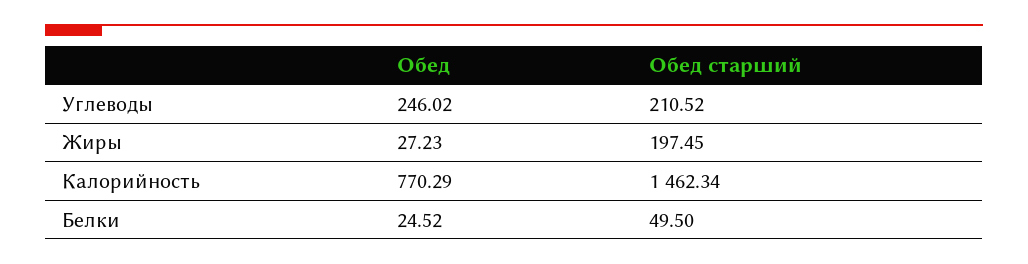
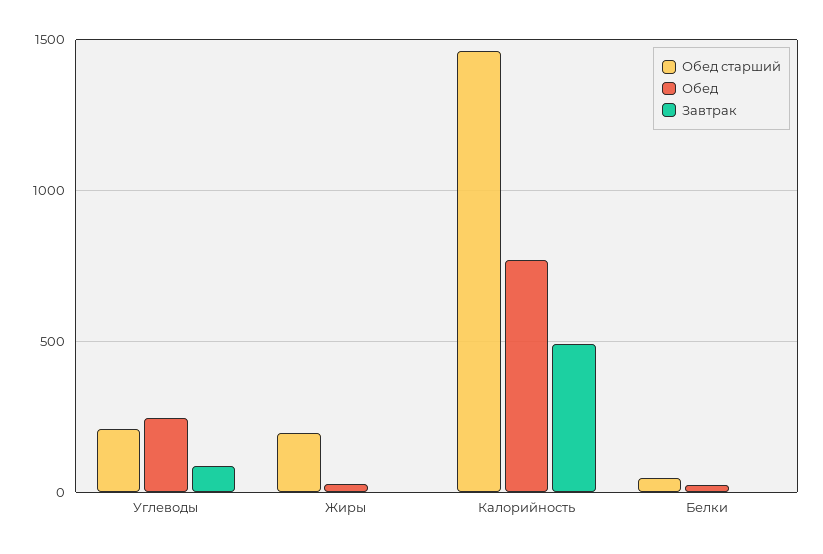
Завтрак, Углеводы: none -> 100
Завтрак, Жиры: none -> 0
Завтрак, Калорийность: none -> 500
Завтрак, Белки: none -> 0

